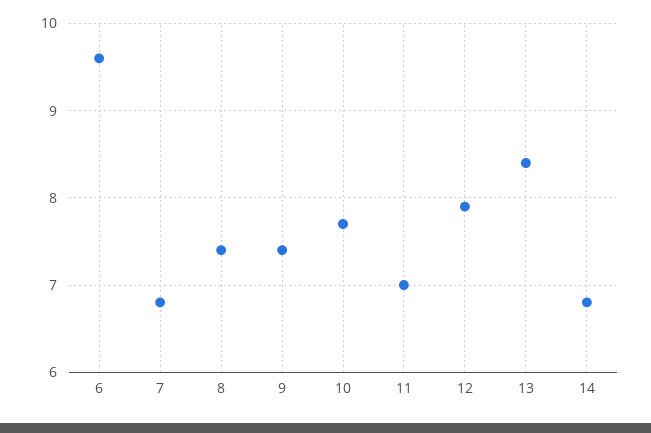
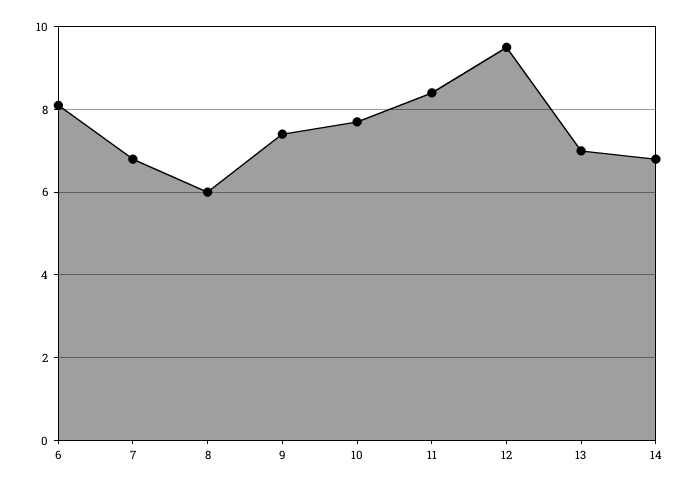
6: 9.6 -> 8
8: 7.4 -> 6
11: 7 -> 8.5
12: 7.9 -> 9.5
13: 8.4 -> 7

